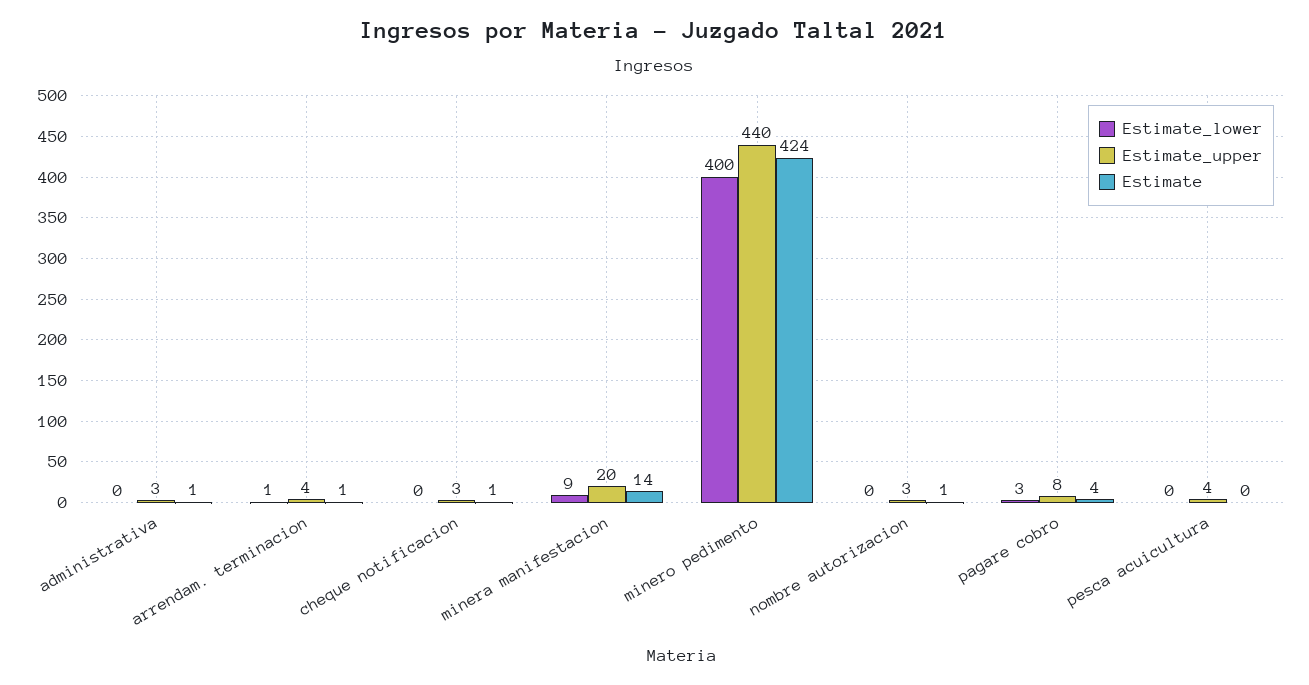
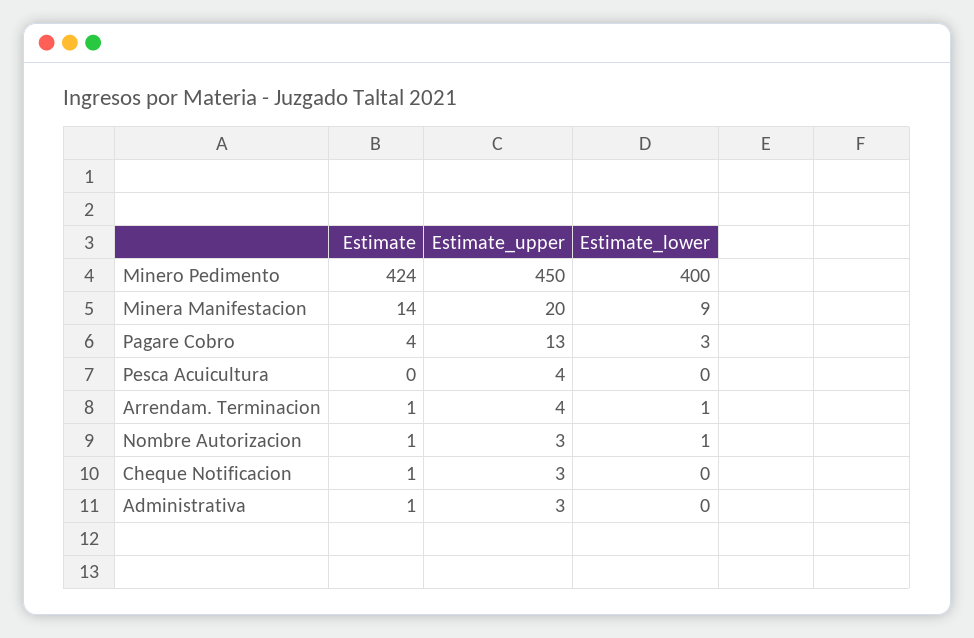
Estimate_upper, minero pedimento: 440 -> 450
Estimate_lower, nombre autorizacion: 0 -> 1
Estimate_upper, pagare cobro: 8 -> 13

